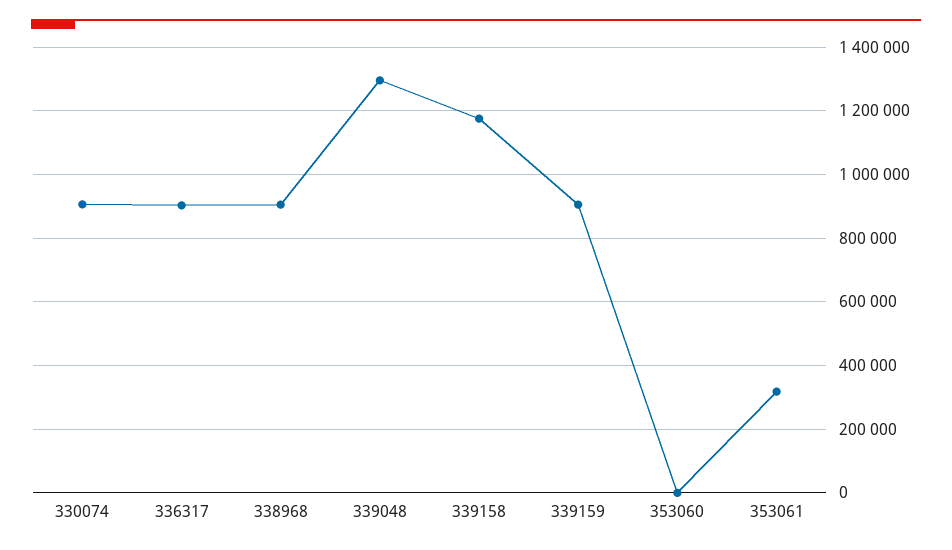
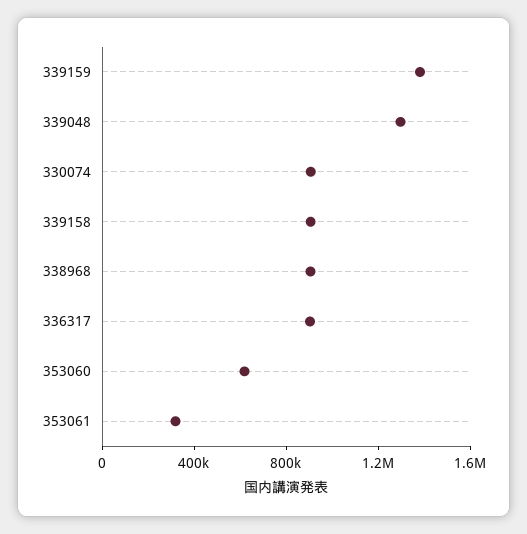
339158: 1180000 -> 900000
339159: 900000 -> 1400000
353060: 0 -> 600000

